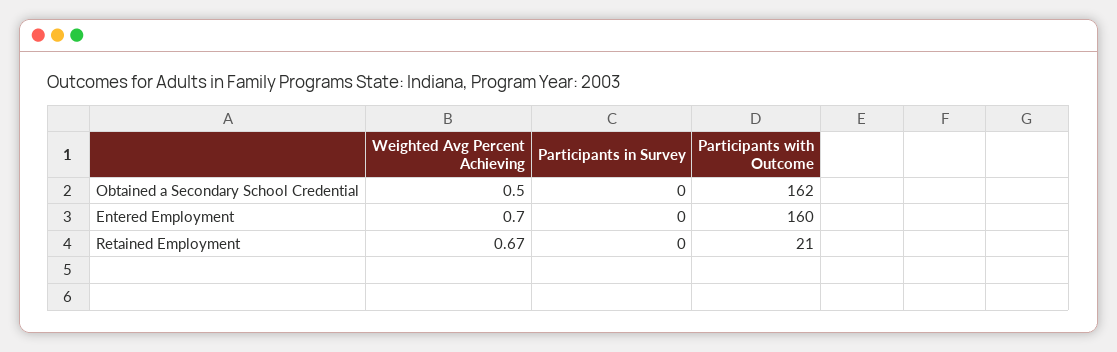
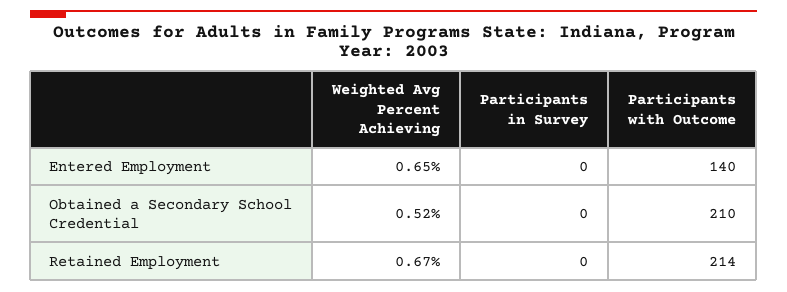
Weighted Avg Percent Achieving, Obtained a Secondary School Credential: 0.5 -> 0.52
Participants with Outcome, Obtained a Secondary School Credential: 162 -> 210
Weighted Avg Percent Achieving, Entered Employment: 0.7 -> 0.65
Participants with Outcome, Entered Employment: 160 -> 140
Participants with Outcome, Retained Employment: 21 -> 214

